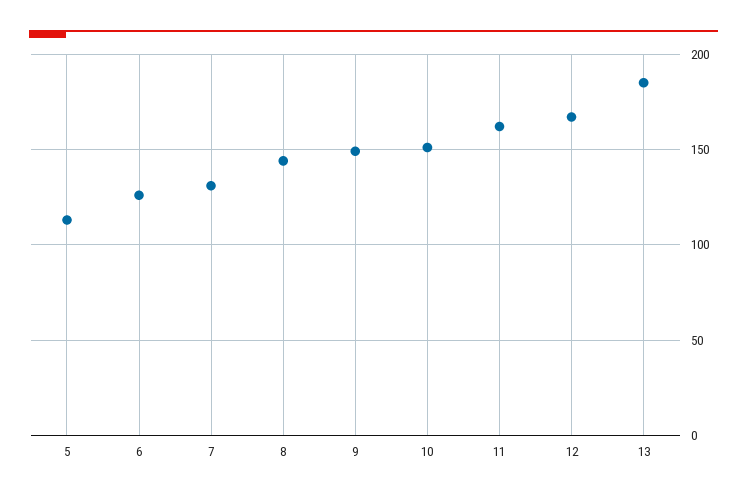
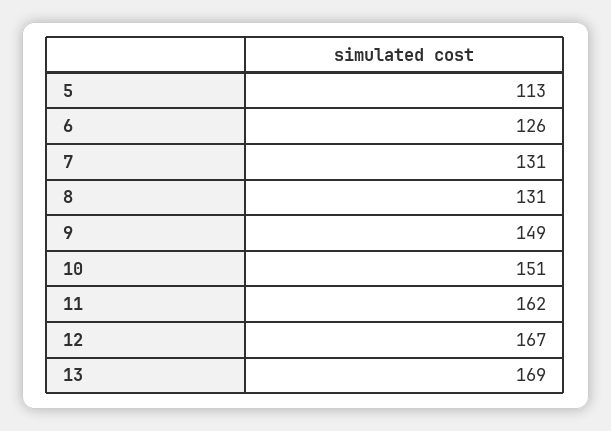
8: 145 -> 131
13: 185 -> 169

